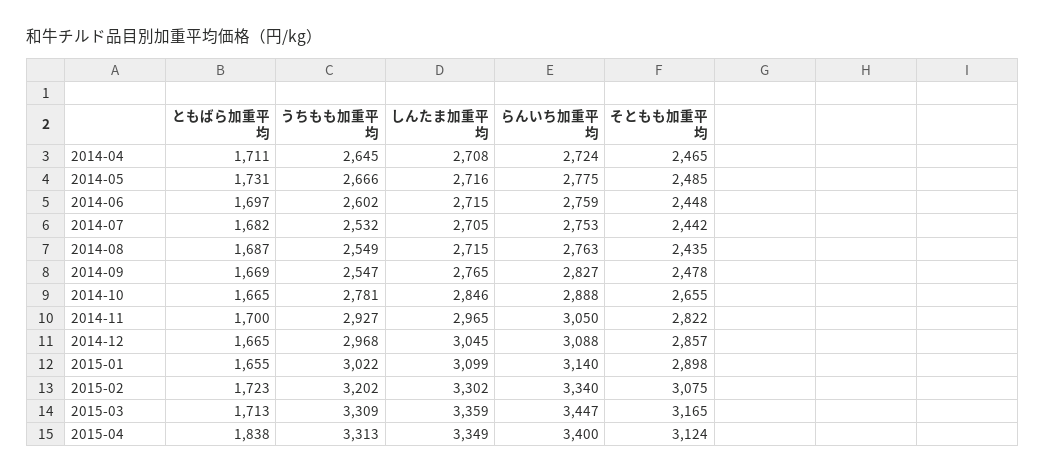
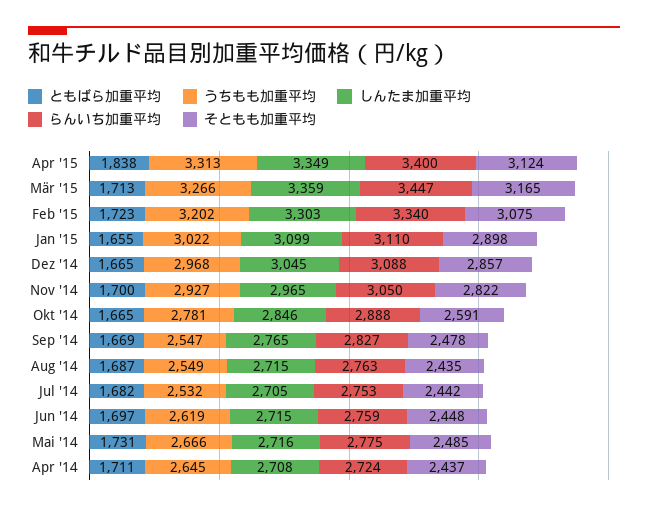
そともも加重平均, 2014-04: 2465 -> 2437
うちもも加重平均, 2014-06: 2602 -> 2619
そともも加重平均, 2014-10: 2655 -> 2591
らんいち加重平均, 2015-01: 3140 -> 3110
しんたま加重平均, 2015-02: 3302 -> 3303
うちもも加重平均, 2015-03: 3309 -> 3266

